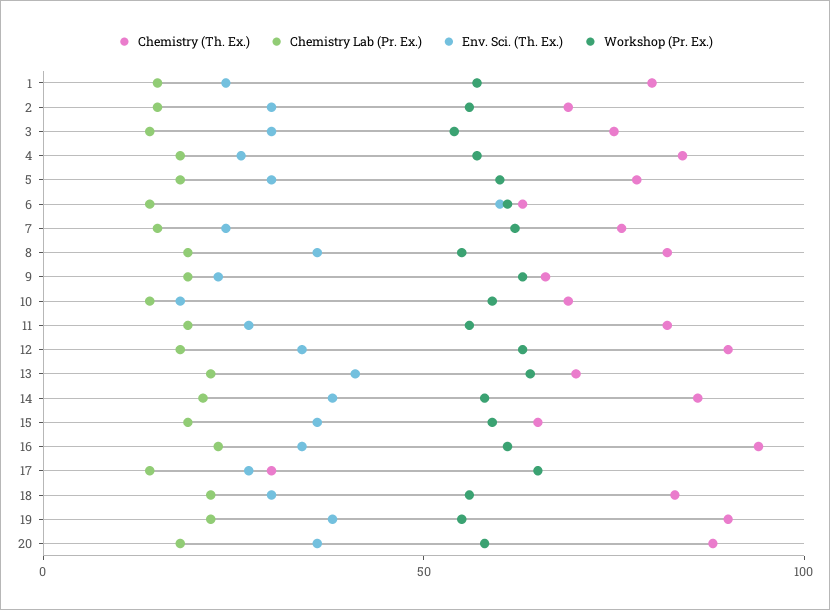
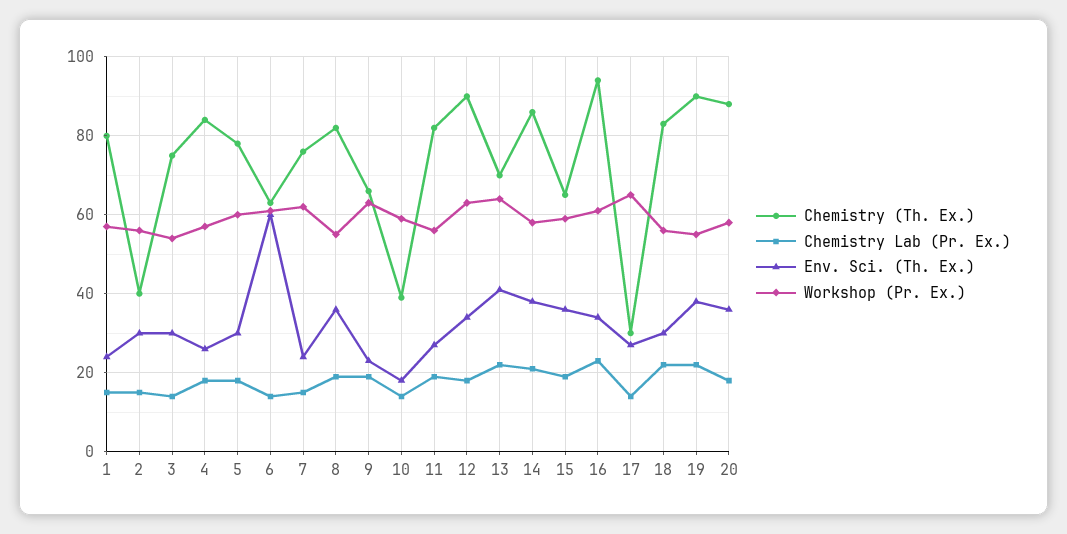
Chemistry (Th. Ex.), 2: 70 -> 40
Chemistry (Th. Ex.), 10: 70 -> 40

